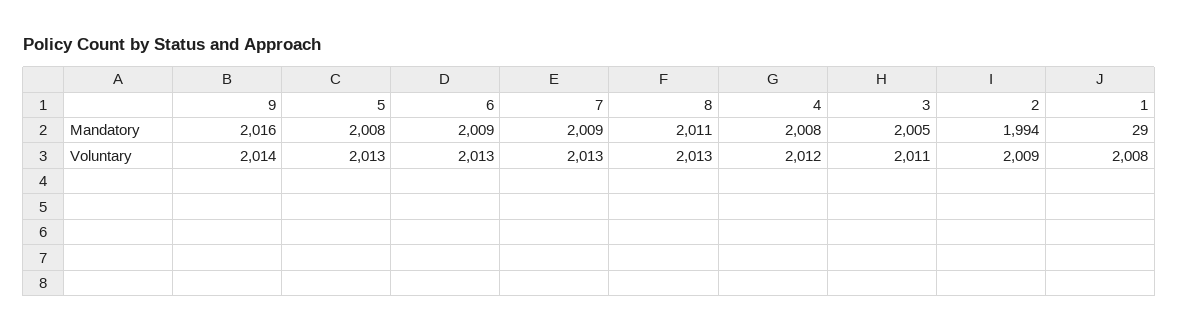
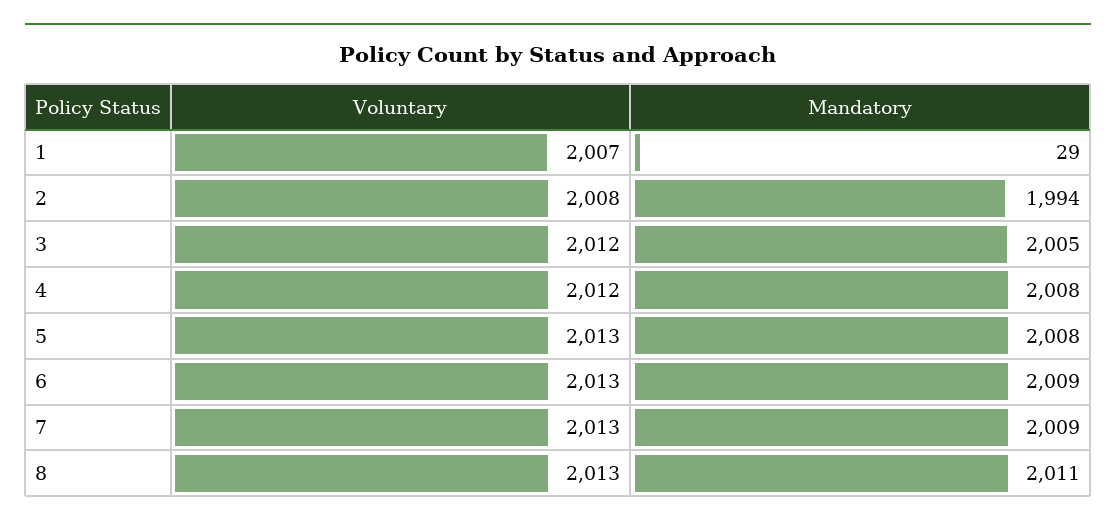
9, Mandatory: 2016 -> none
9, Voluntary: 2014 -> none
3, Voluntary: 2011 -> 2012
2, Voluntary: 2009 -> 2008
1, Voluntary: 2008 -> 2007

